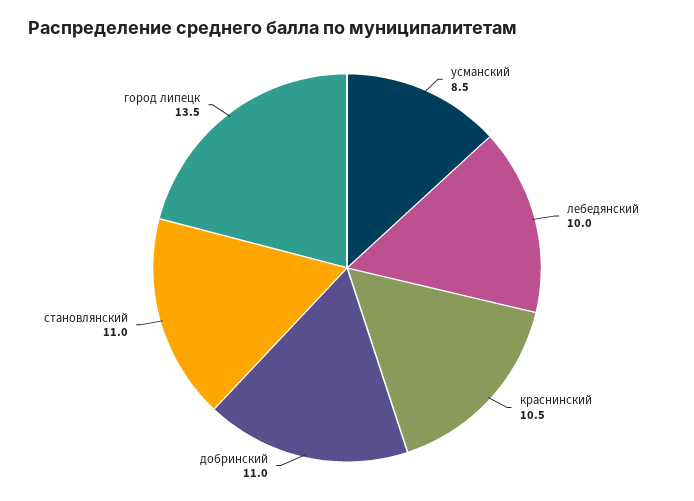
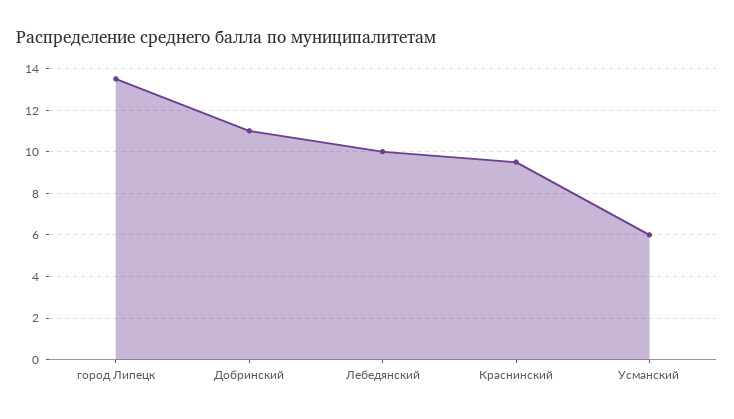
усманский: 8.5 -> 6
краснинский: 10.5 -> 9.5
становлянский: 11 -> none

